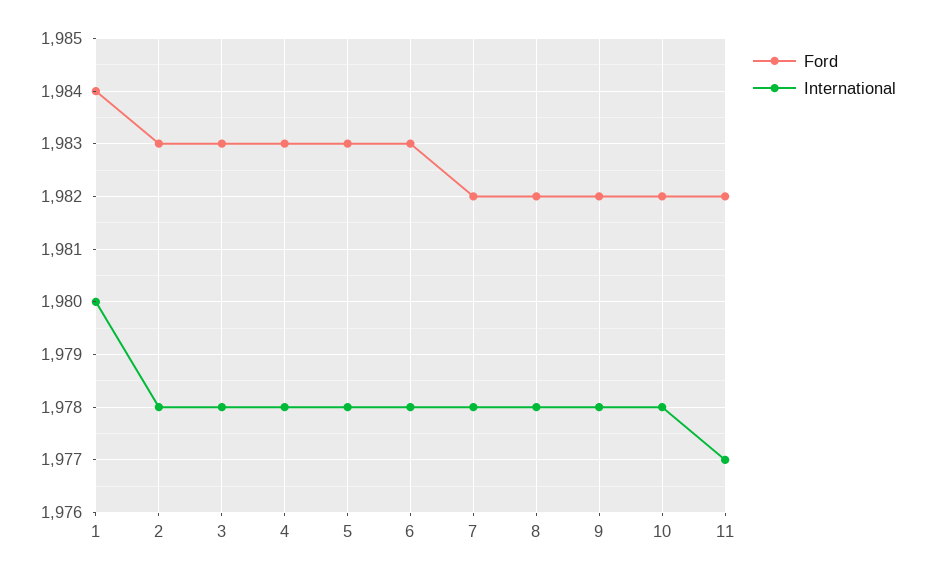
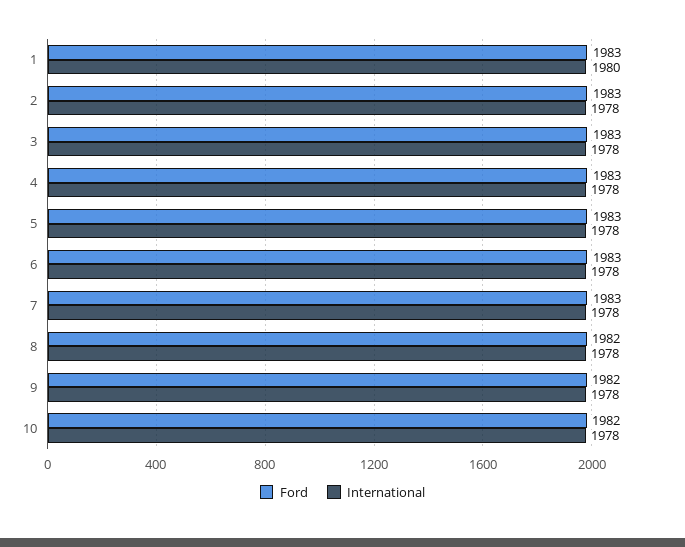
Ford, 1: 1984 -> 1983
Ford, 7: 1982 -> 1983
Ford, 11: 1982 -> none
International, 11: 1977 -> none

